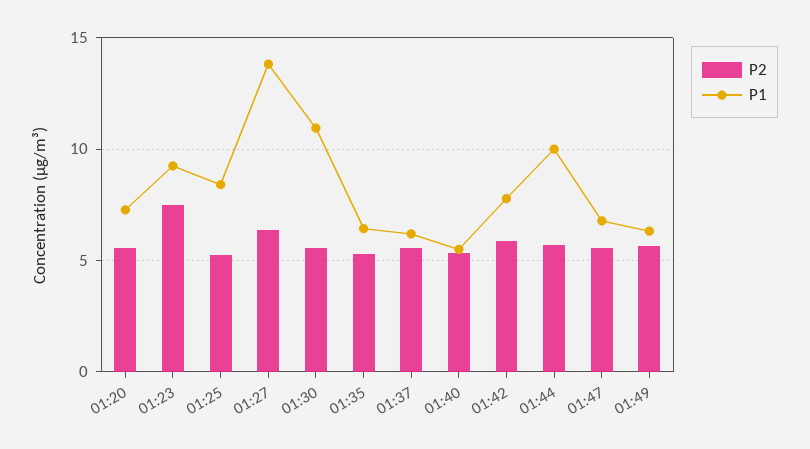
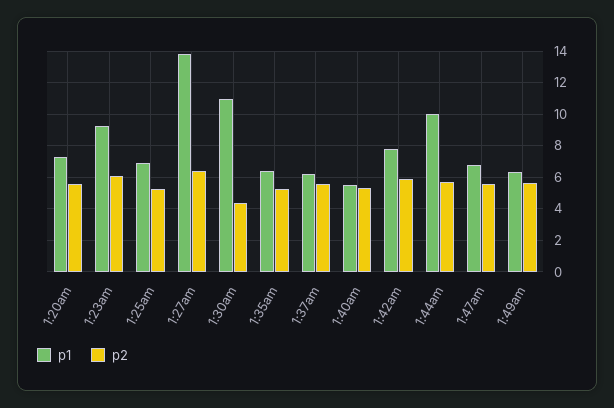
P2, 01:23: 7.5 -> 6
P1, 01:25: 8.5 -> 7
P2, 01:30: 5.5 -> 4.5

